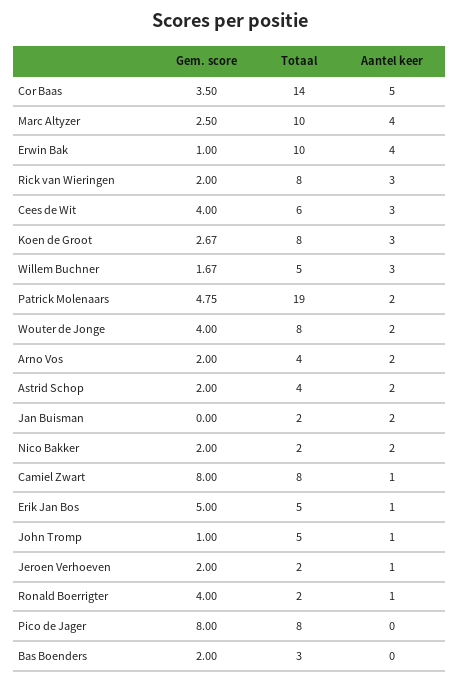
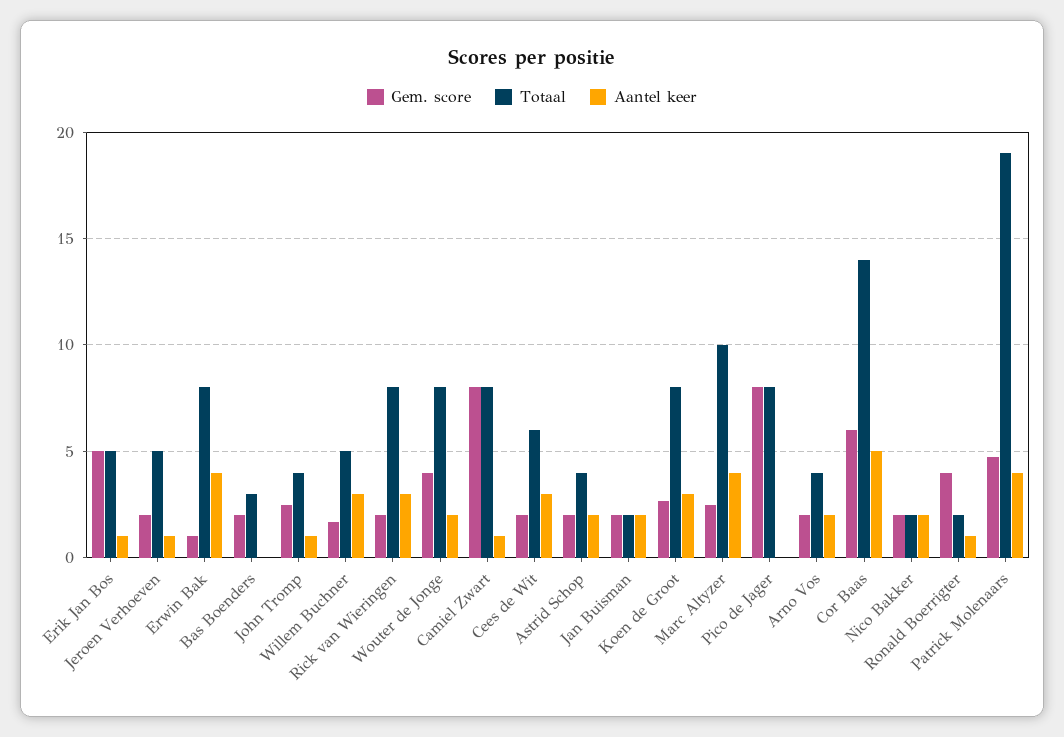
Gem. score, Cor Baas: 3.5 -> 6
Totaal, Erwin Bak: 10 -> 8
Gem. score, Cees de Wit: 4 -> 2
Aantel keer, Patrick Molenaars: 2 -> 4
Gem. score, Jan Buisman: 0 -> 2
Gem. score, John Tromp: 1 -> 2.5
Totaal, John Tromp: 5 -> 4
Totaal, Jeroen Verhoeven: 2 -> 5

